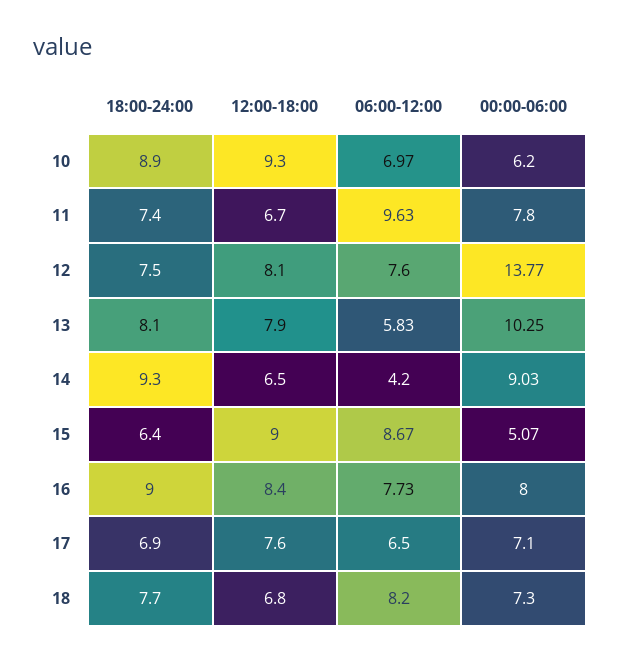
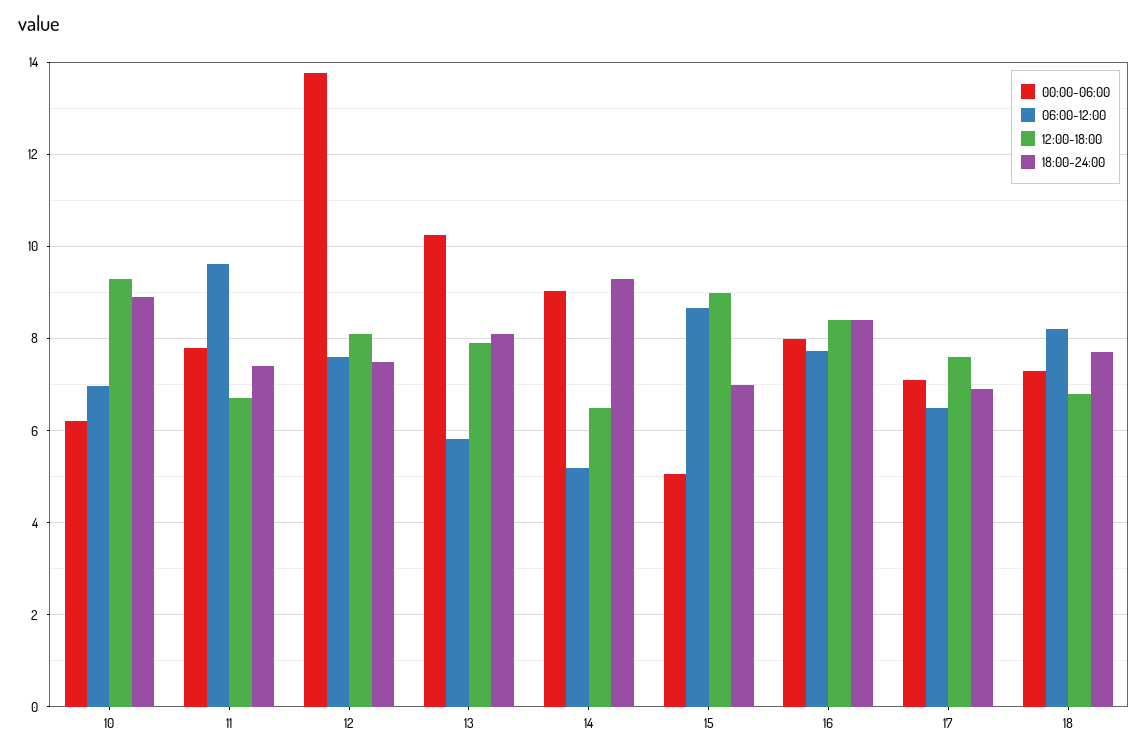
06:00-12:00, 14: 4.2 -> 5.2
18:00-24:00, 15: 6.4 -> 7
18:00-24:00, 16: 9 -> 8.4

